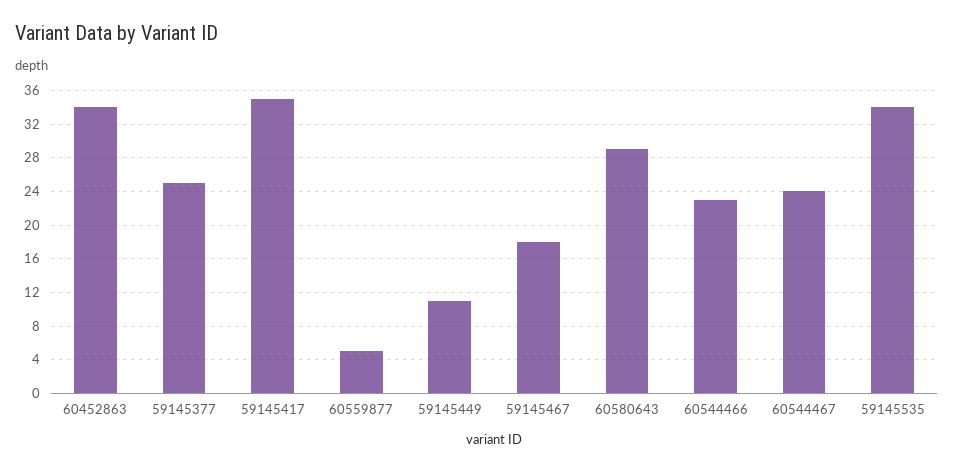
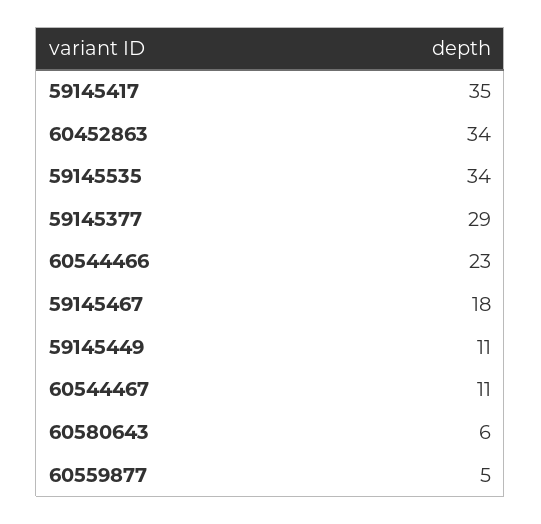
59145377: 25 -> 29
60580643: 29 -> 6
60544467: 24 -> 11

